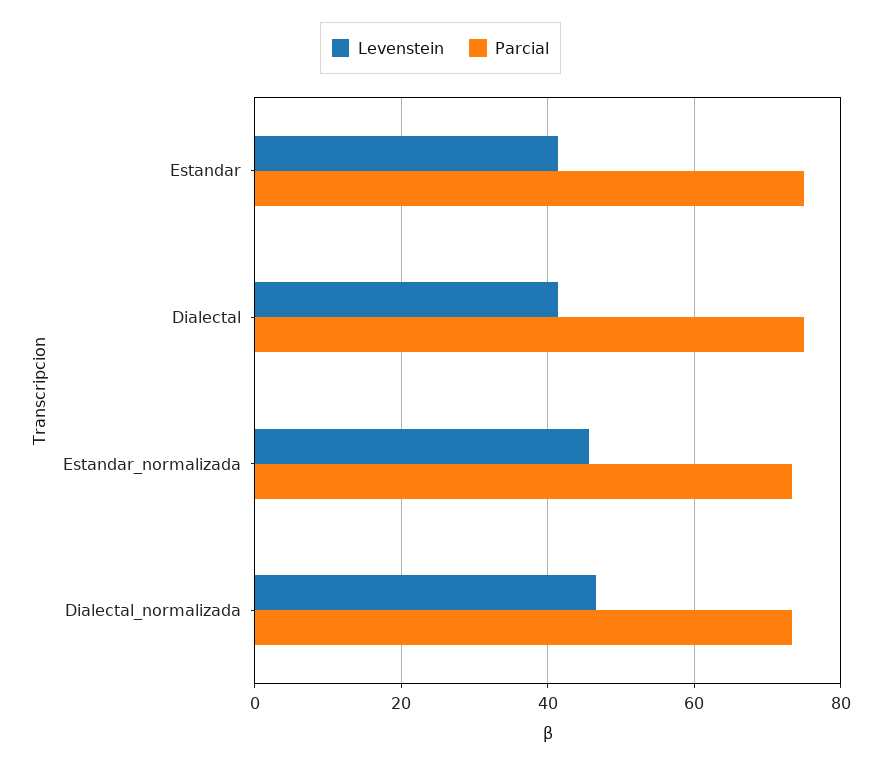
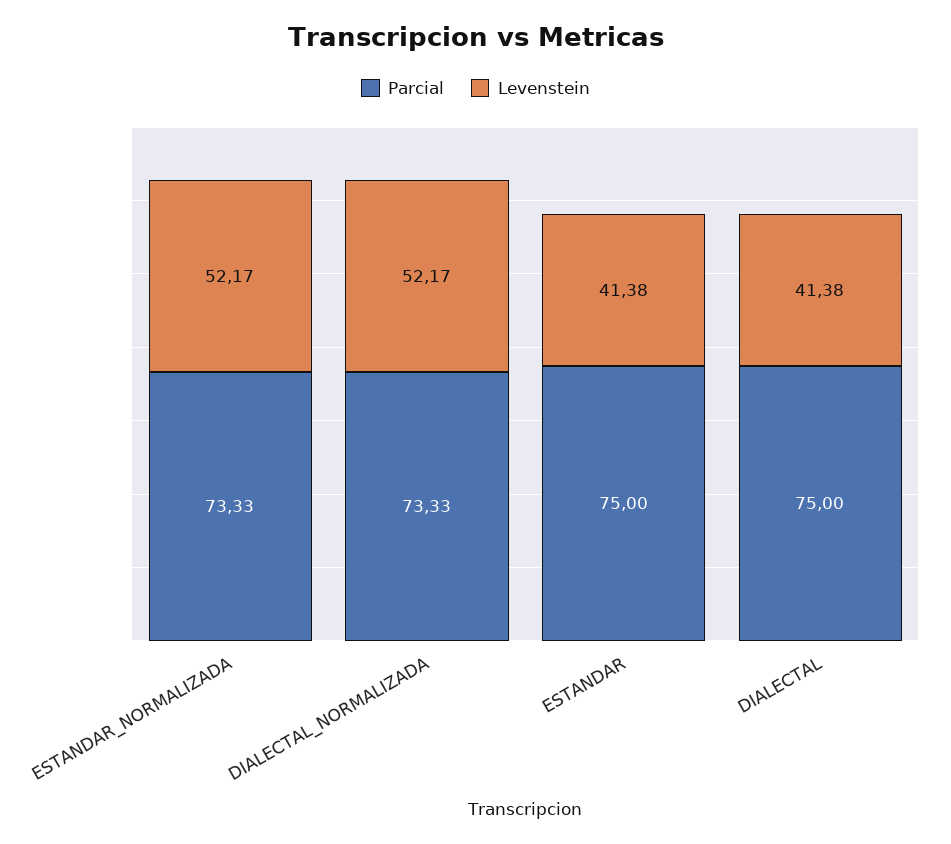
Levenstein, Estandar_normalizada: 46 -> 52.17
Levenstein, Dialectal_normalizada: 46 -> 52.17

